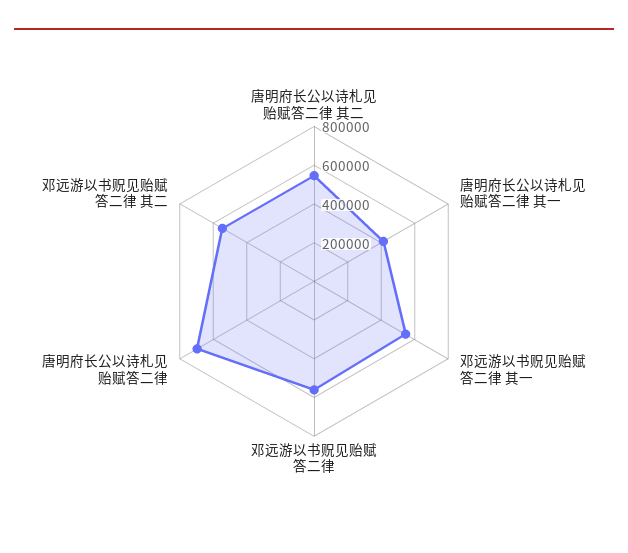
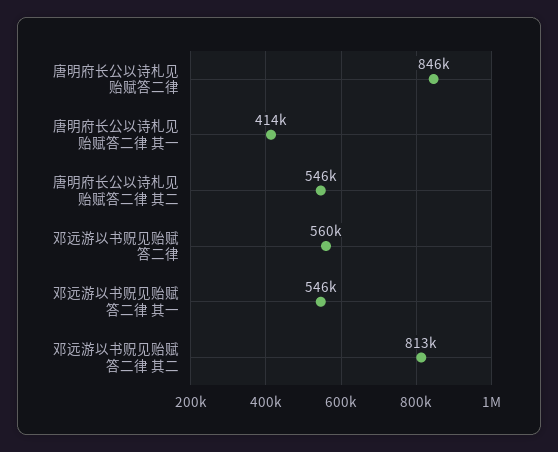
唐明府长公以诗札见贻赋答二律: 700000 -> 846000
邓远游以书贶见贻赋答二律 其二: 550000 -> 813000

